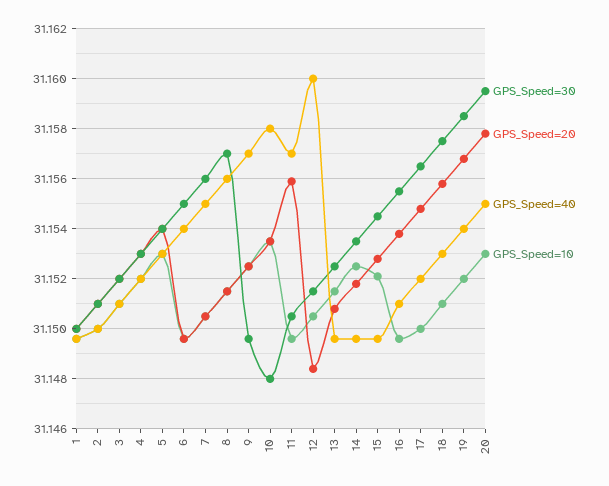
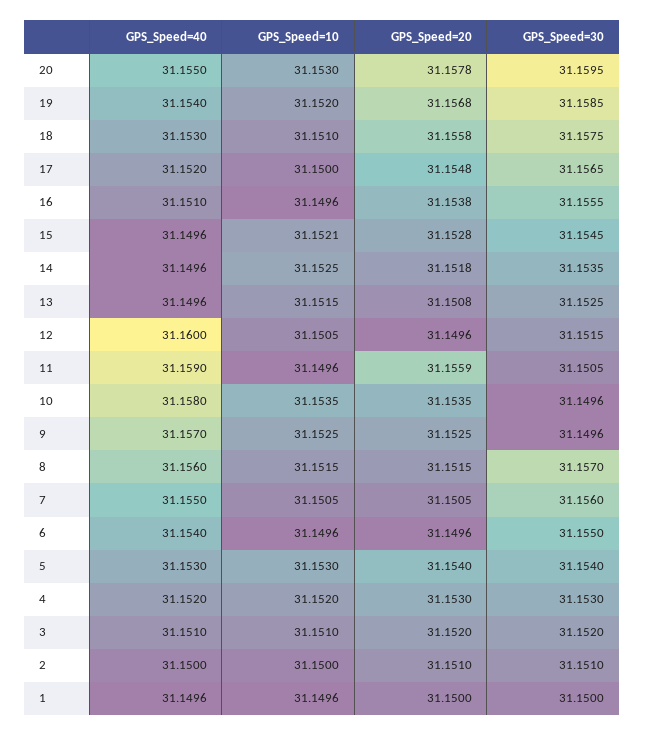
GPS_Speed=30, 10: 31.148 -> 31.1496
GPS_Speed=40, 11: 31.157 -> 31.159
GPS_Speed=20, 12: 31.1485 -> 31.1496

